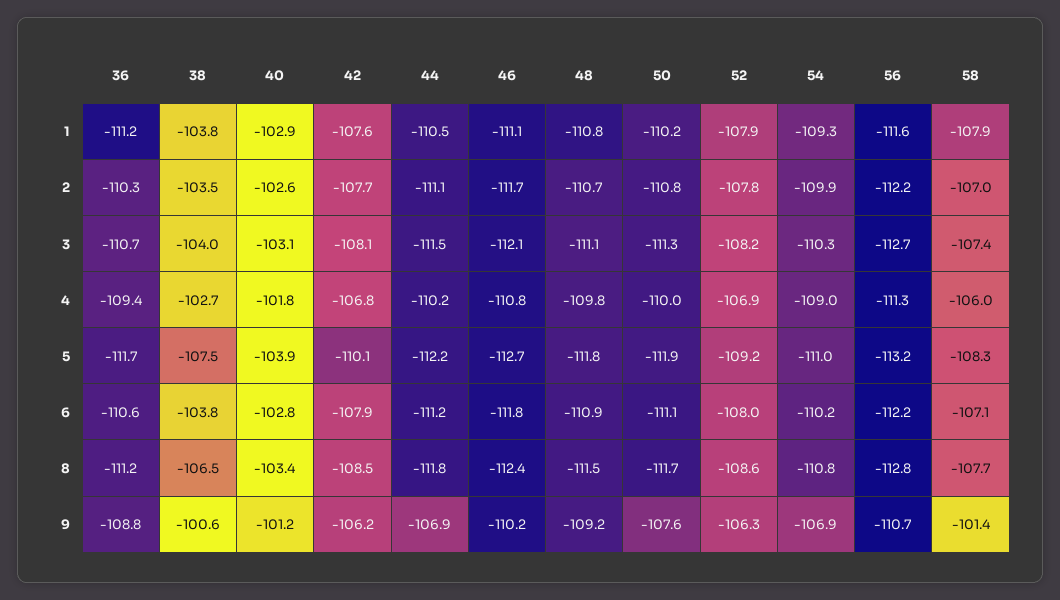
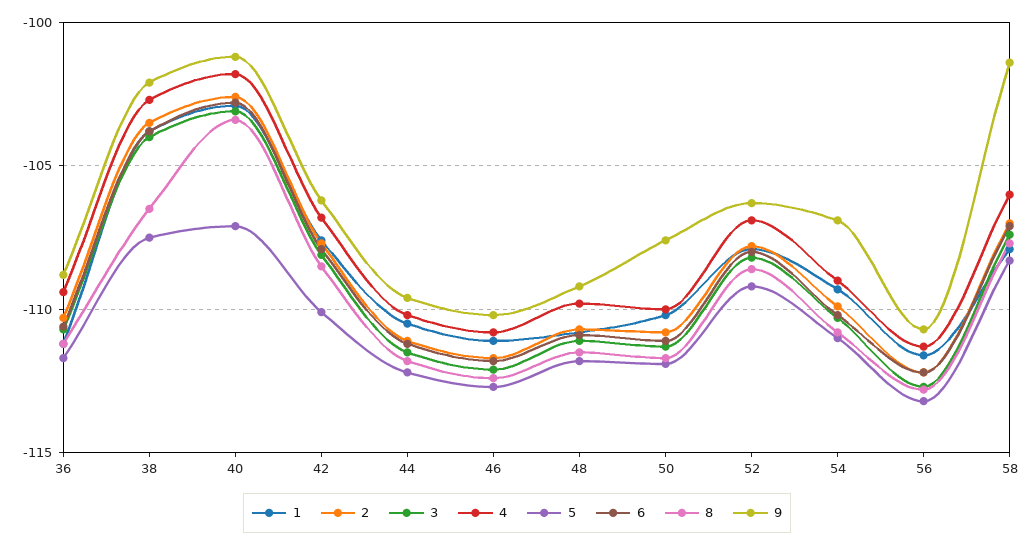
5, 40: -103.9 -> -107
9, 38: -100.6 -> -102
9, 44: -106.9 -> -109.5

